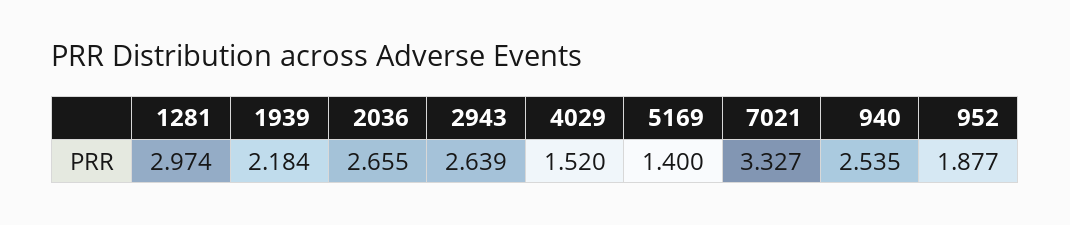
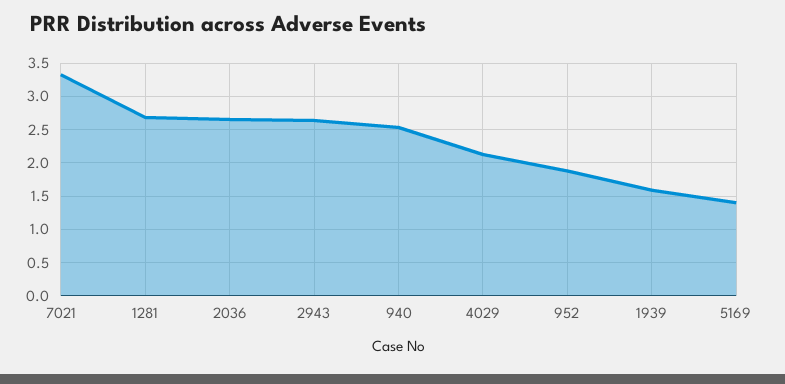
1281: 2.974 -> 2.7
1939: 2.184 -> 1.6
4029: 1.52 -> 2.1

